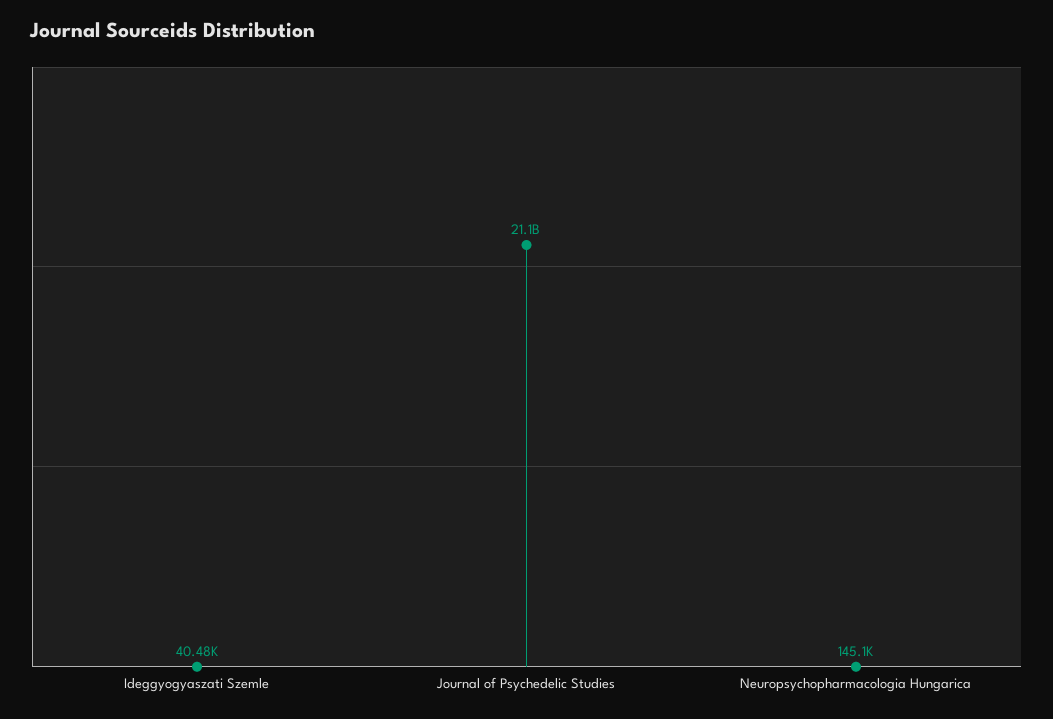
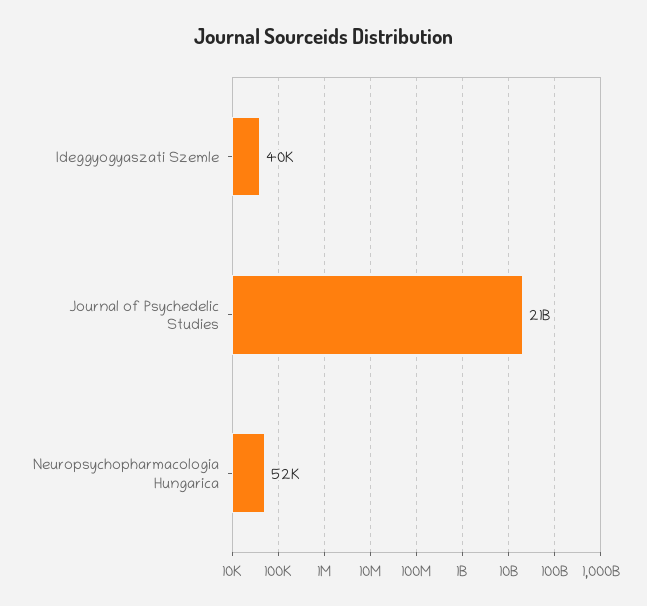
Neuropsychopharmacologia Hungarica: 145100 -> 52000

